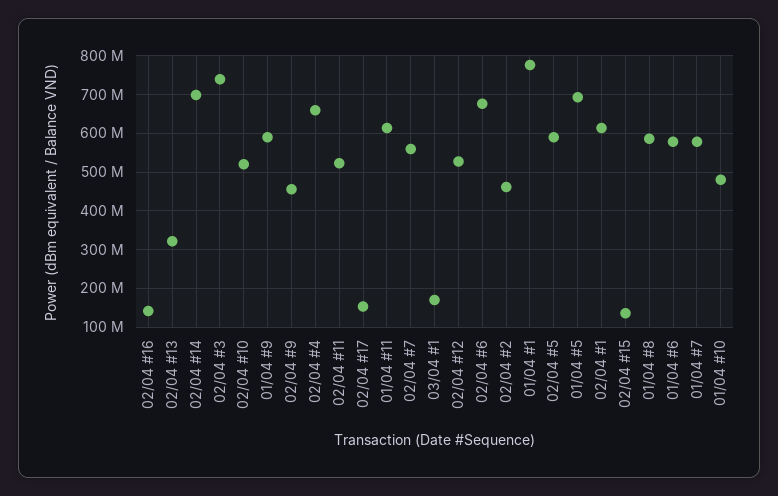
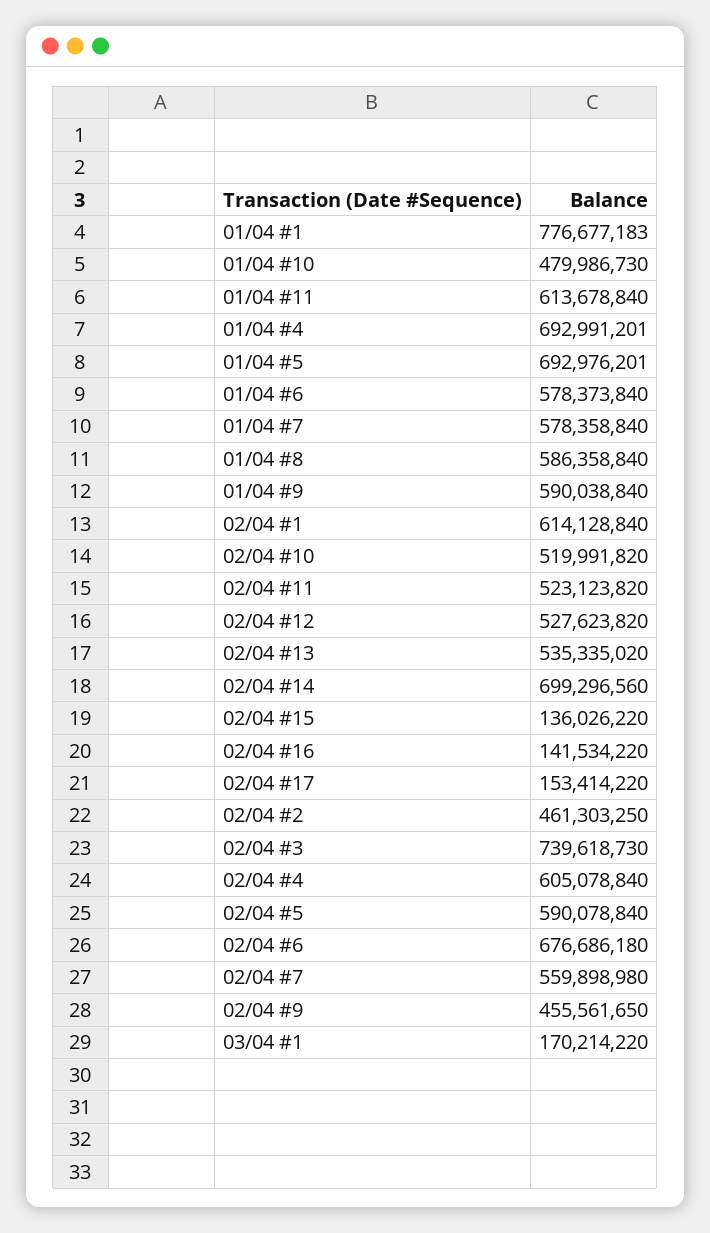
02/04 #13: 320000000 -> 535335020
02/04 #4: 660000000 -> 605078840
01/04 #4: none -> 692991201

